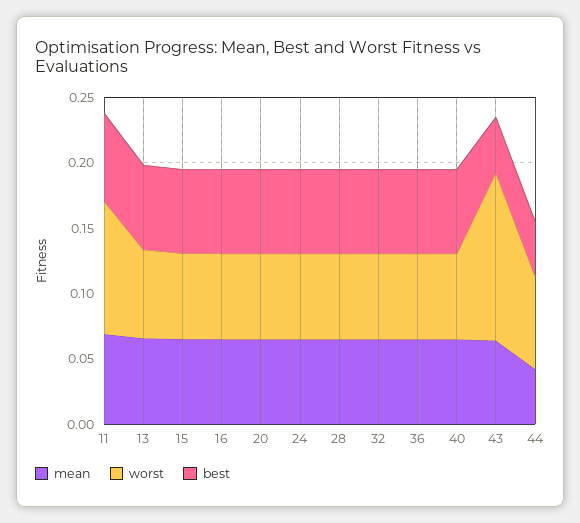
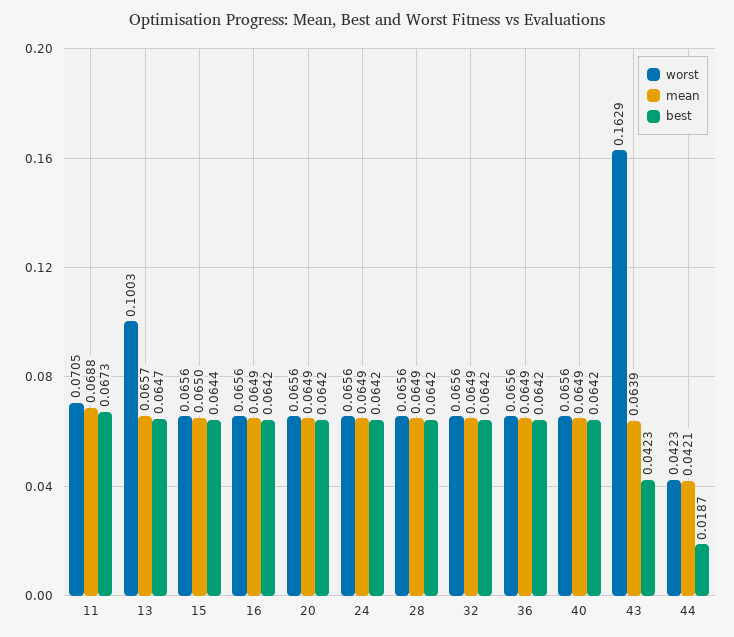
worst, 11: 0.1 -> 0.0705
worst, 13: 0.07 -> 0.1003
worst, 43: 0.13 -> 0.1629
worst, 44: 0.07 -> 0.0423
best, 44: 0.04 -> 0.0187

